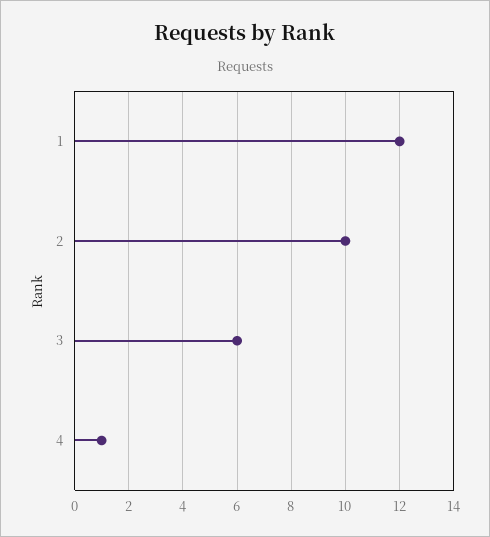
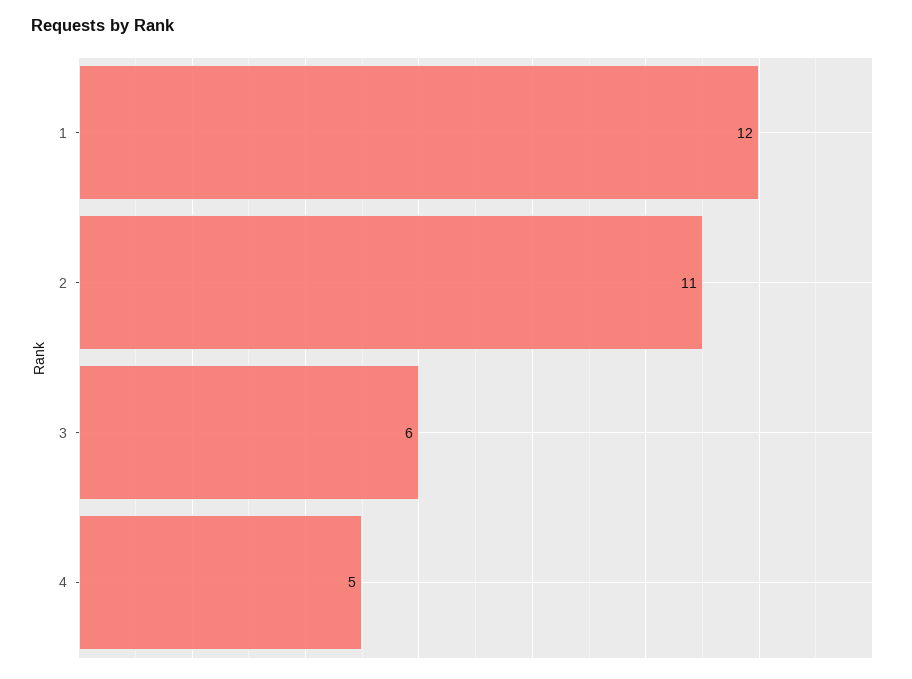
2: 10 -> 11
4: 1 -> 5

